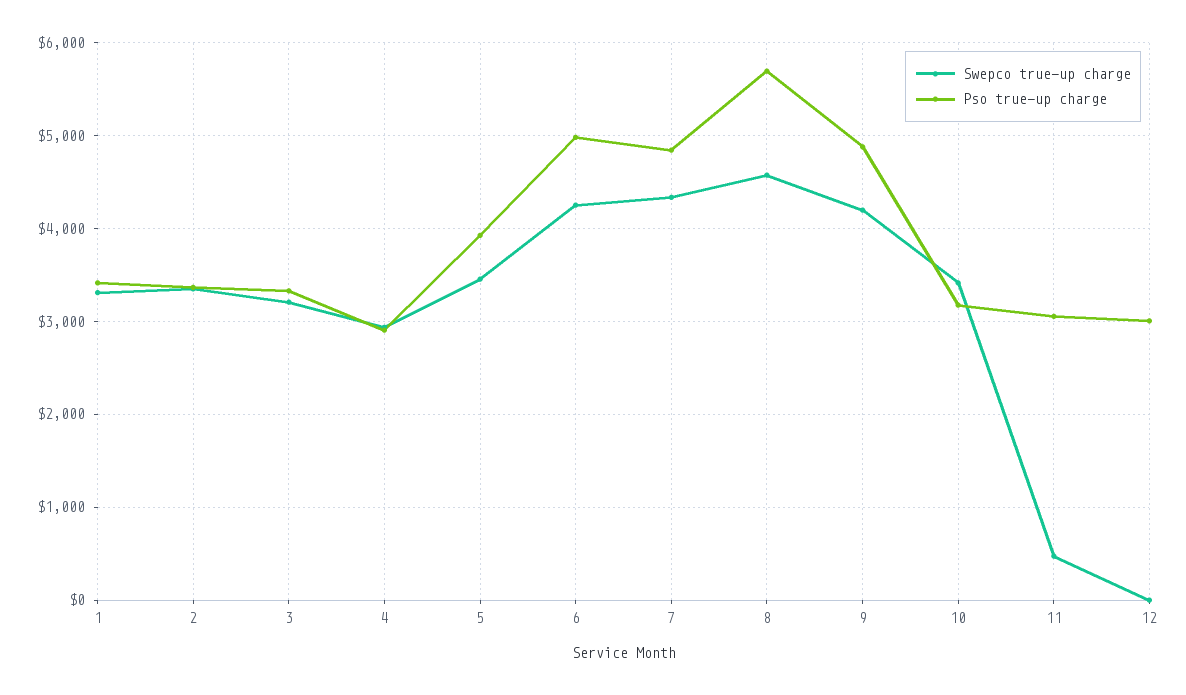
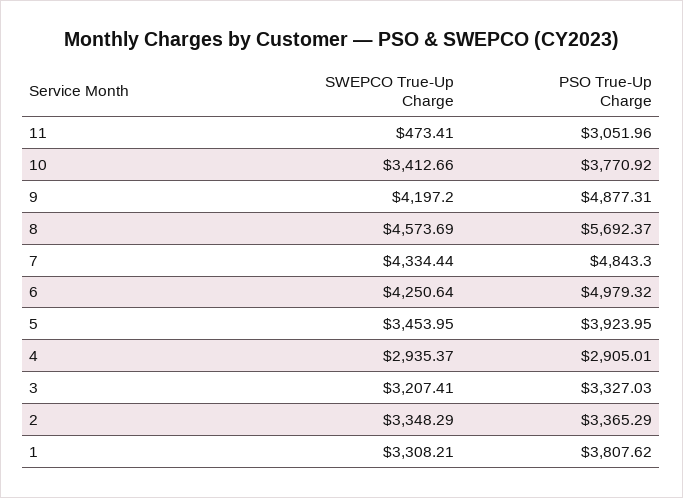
Pso true-up charge, 1: 3400 -> 3807.62
Pso true-up charge, 10: 3200 -> 3770.92
Swepco true-up charge, 12: 0 -> none
Pso true-up charge, 12: 3000 -> none

